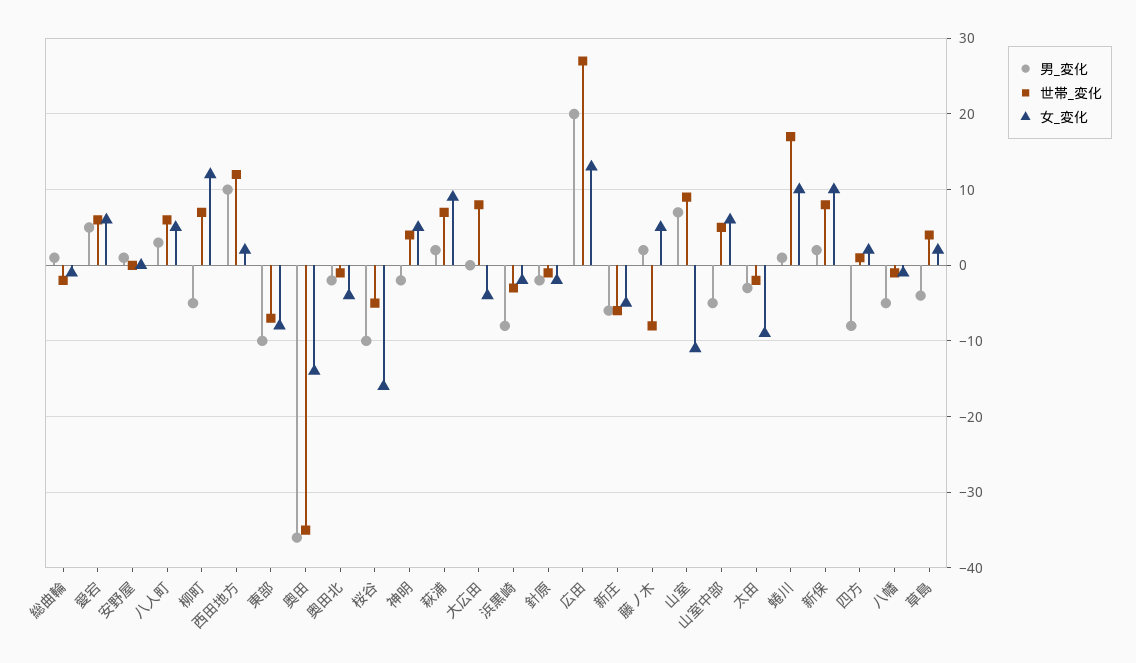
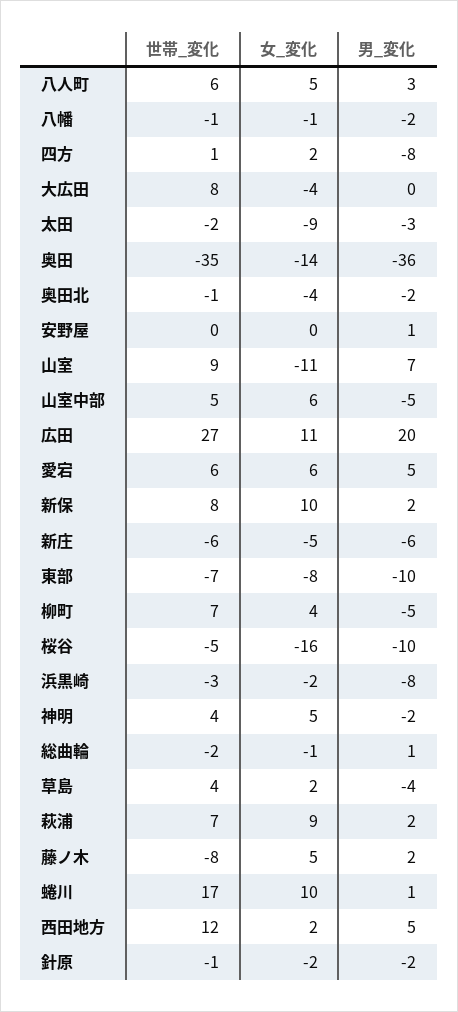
女_変化, 柳町: 12 -> 4
男_変化, 西田地方: 10 -> 5
女_変化, 広田: 13 -> 11
男_変化, 八幡: -5 -> -2

